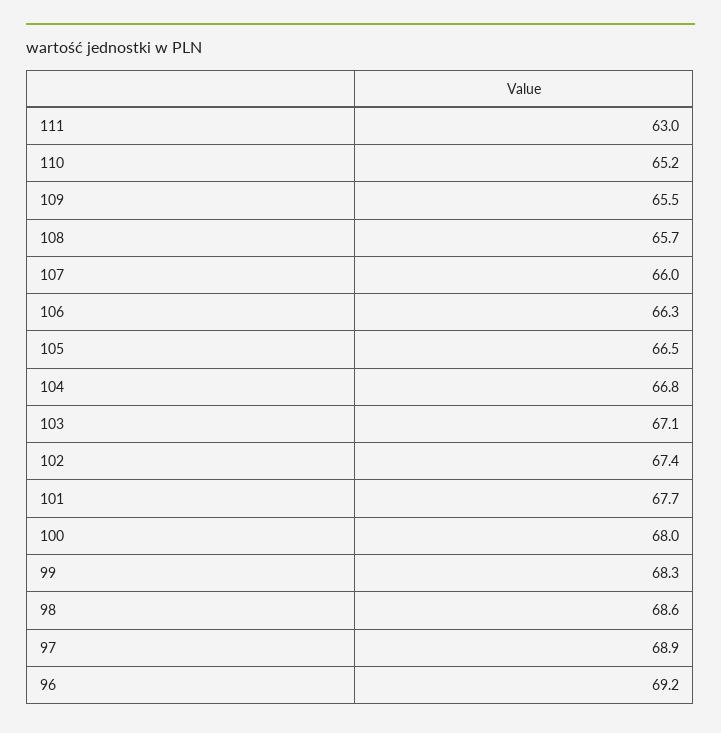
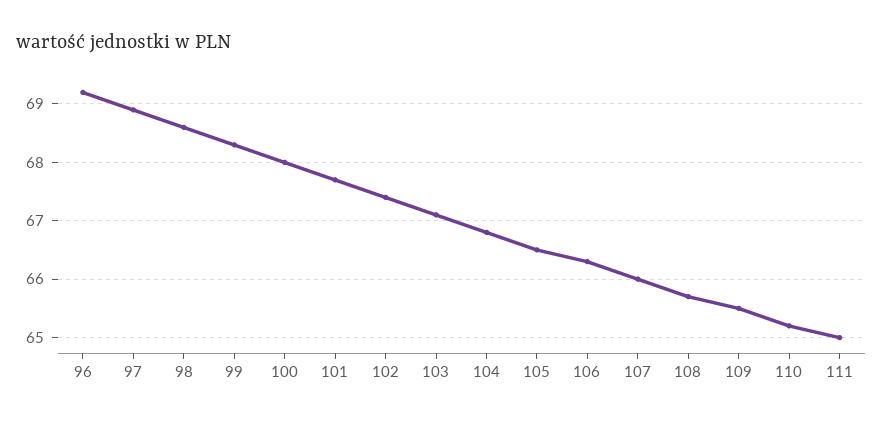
111: 63 -> 65

